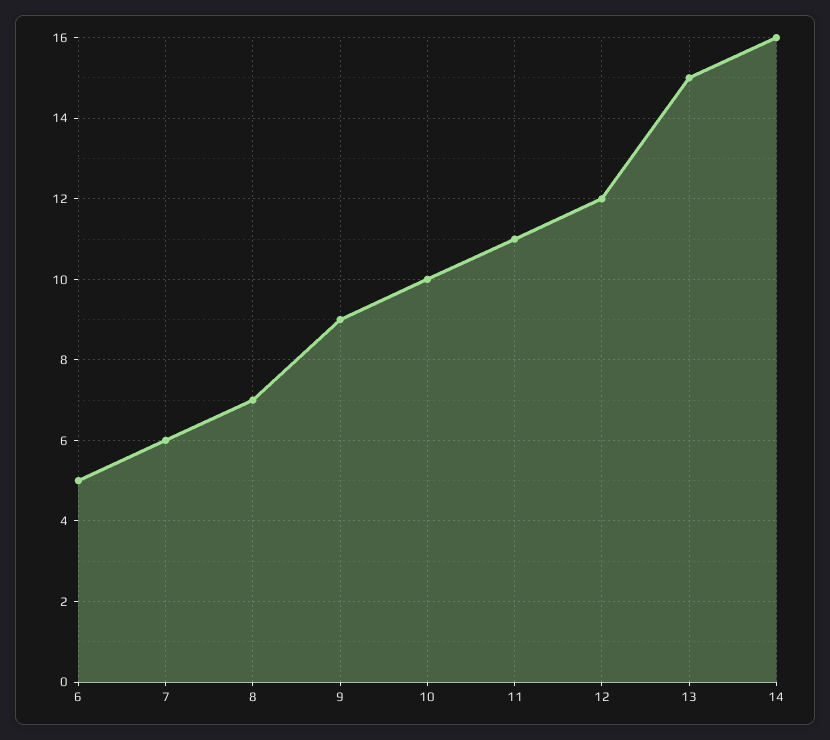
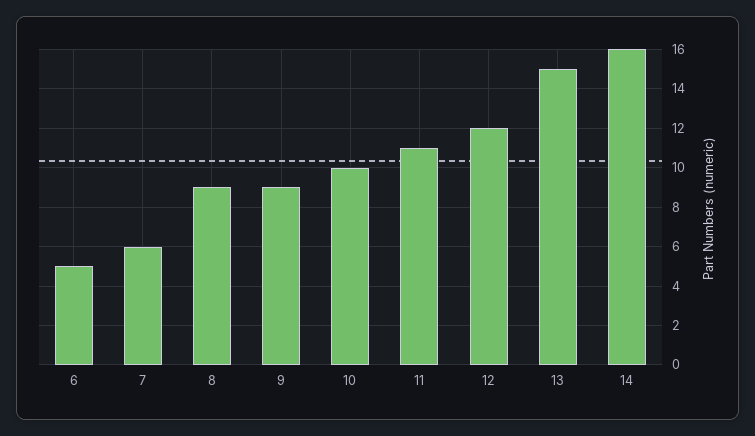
8: 7 -> 9

